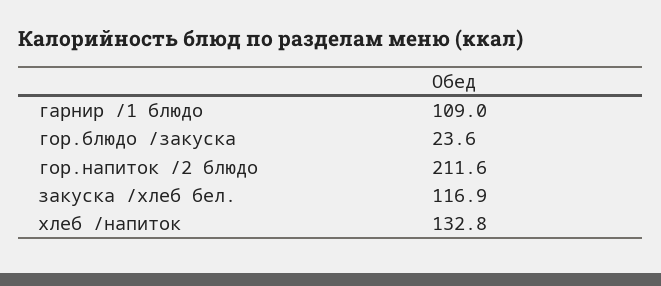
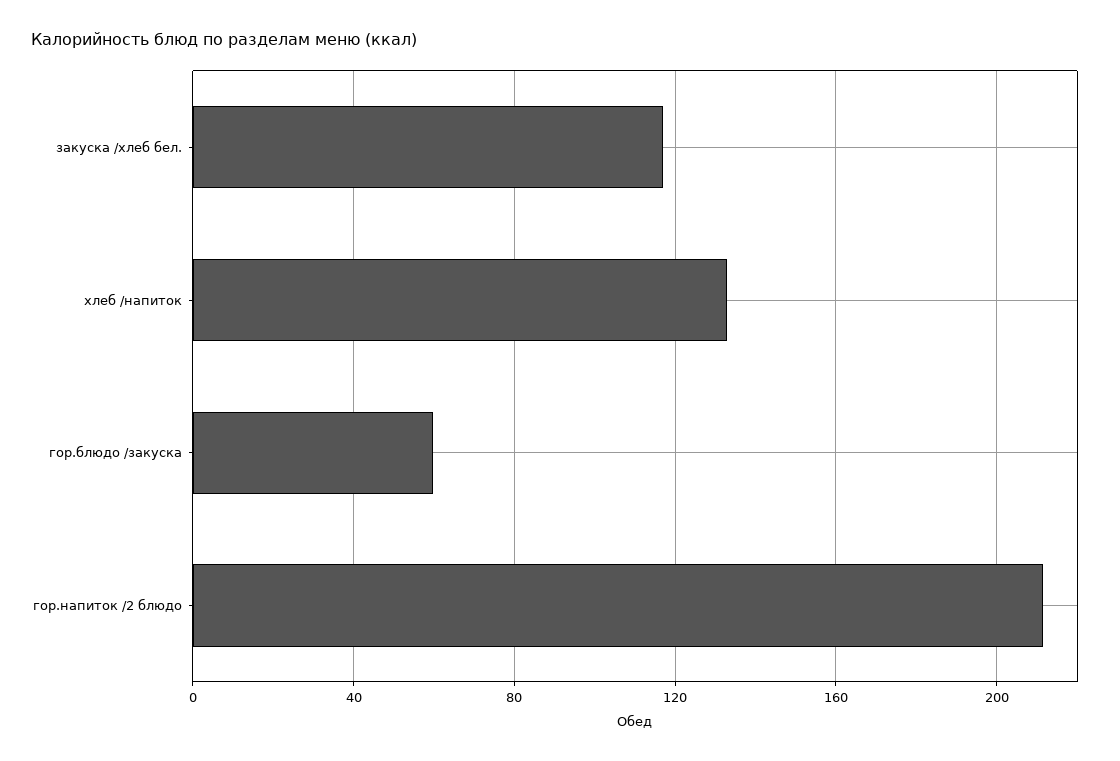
гарнир /1 блюдо: 109 -> none
гор.блюдо /закуска: 23.6 -> 60

